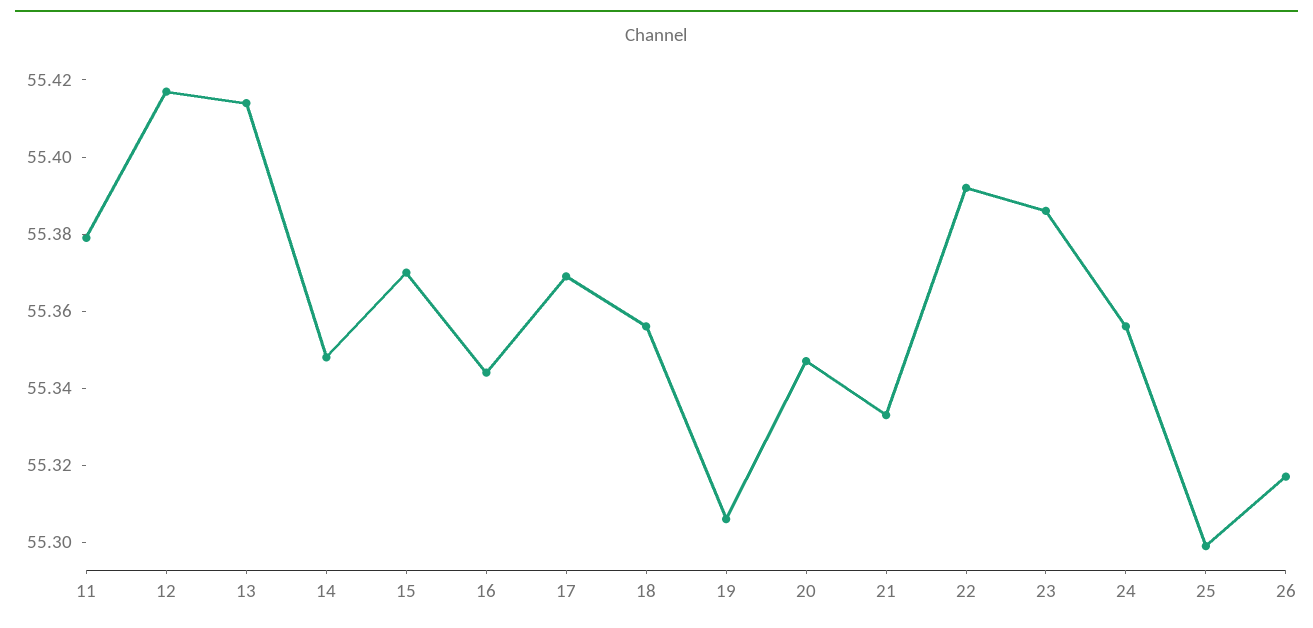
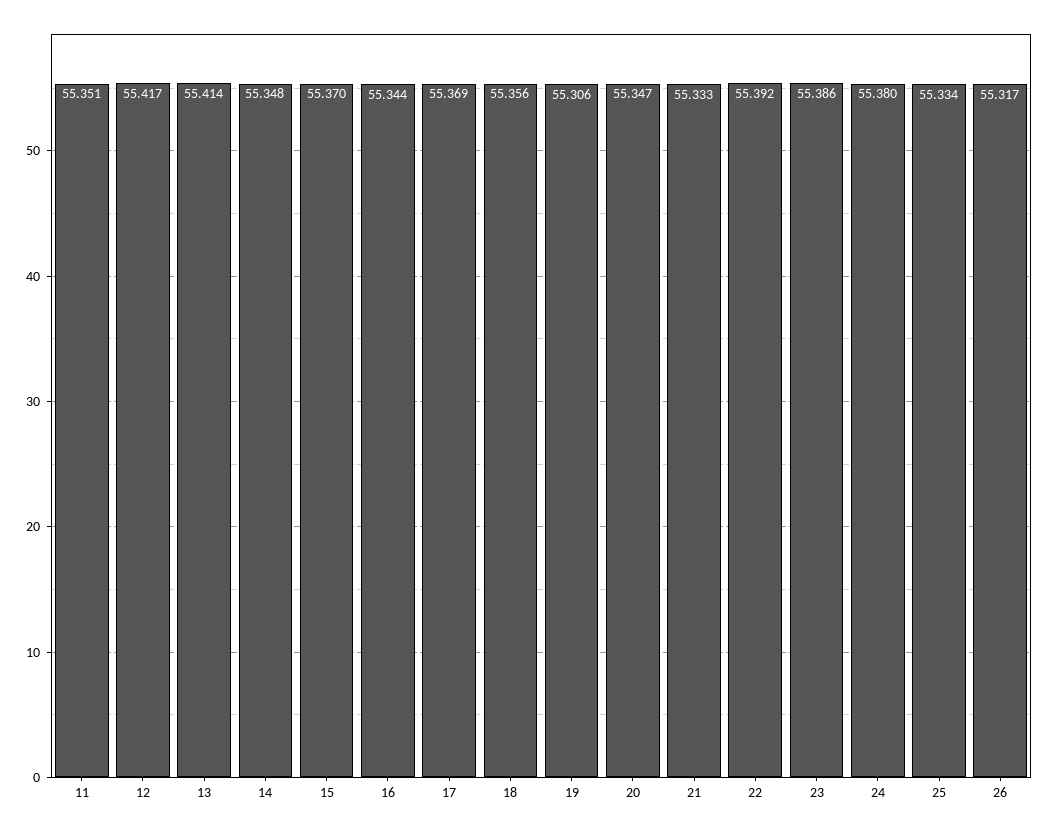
11: 55.38 -> 55.351
24: 55.355 -> 55.38
25: 55.3 -> 55.334

